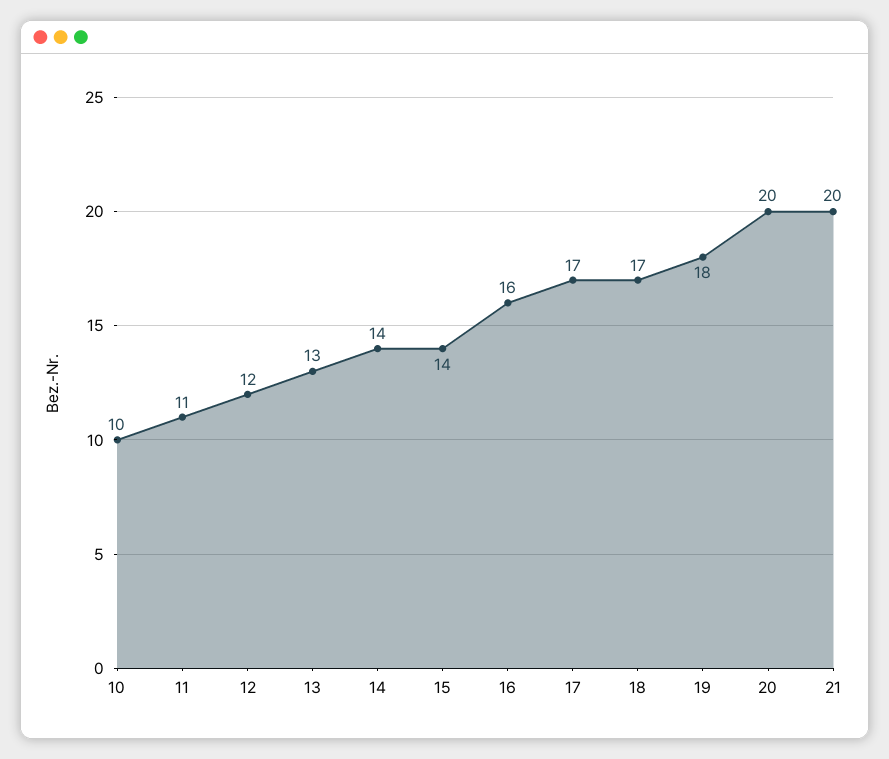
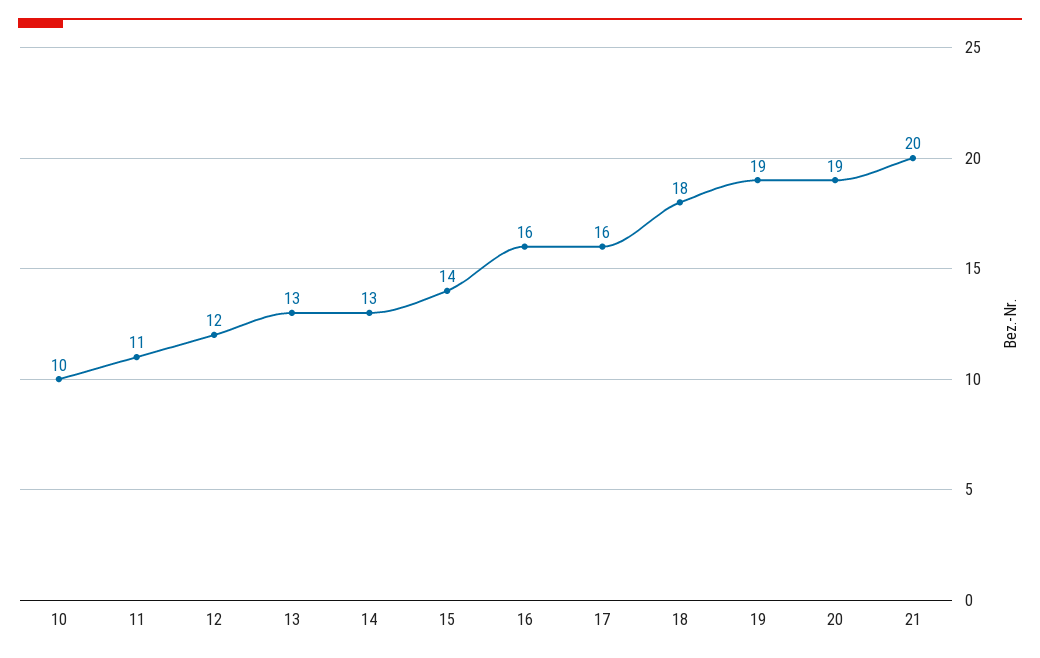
14: 14 -> 13
17: 17 -> 16
18: 17 -> 18
19: 18 -> 19
20: 20 -> 19

